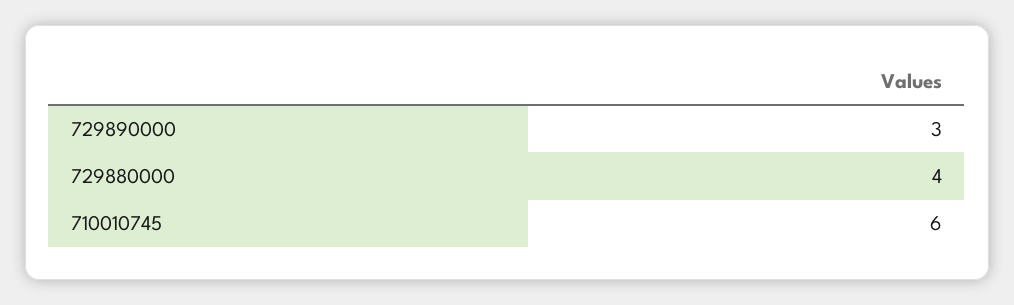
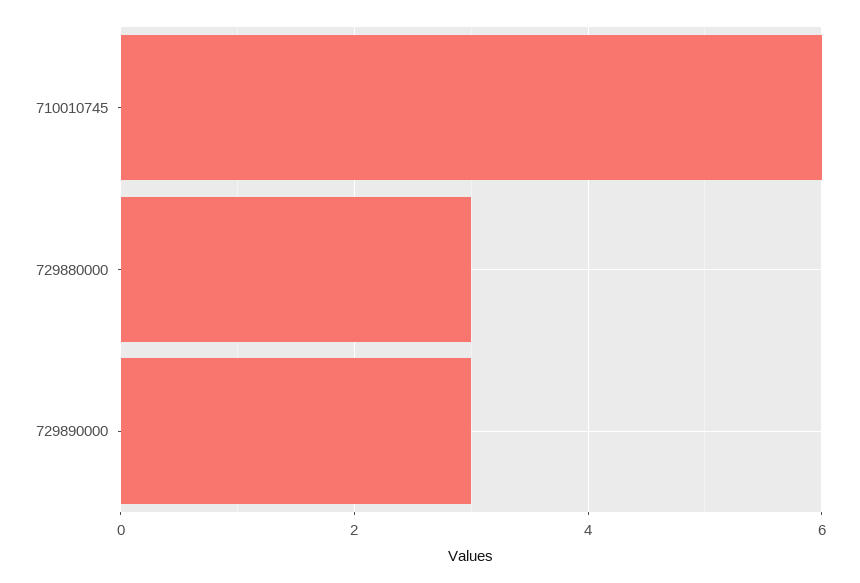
729880000: 4 -> 3

